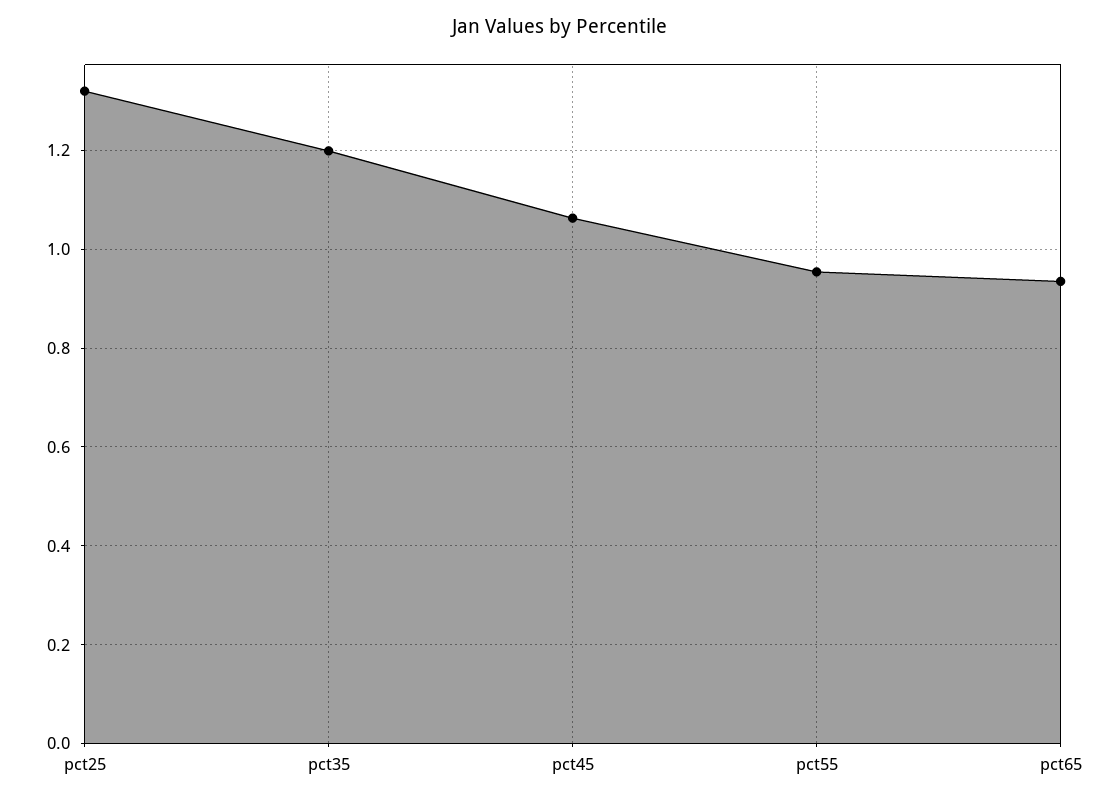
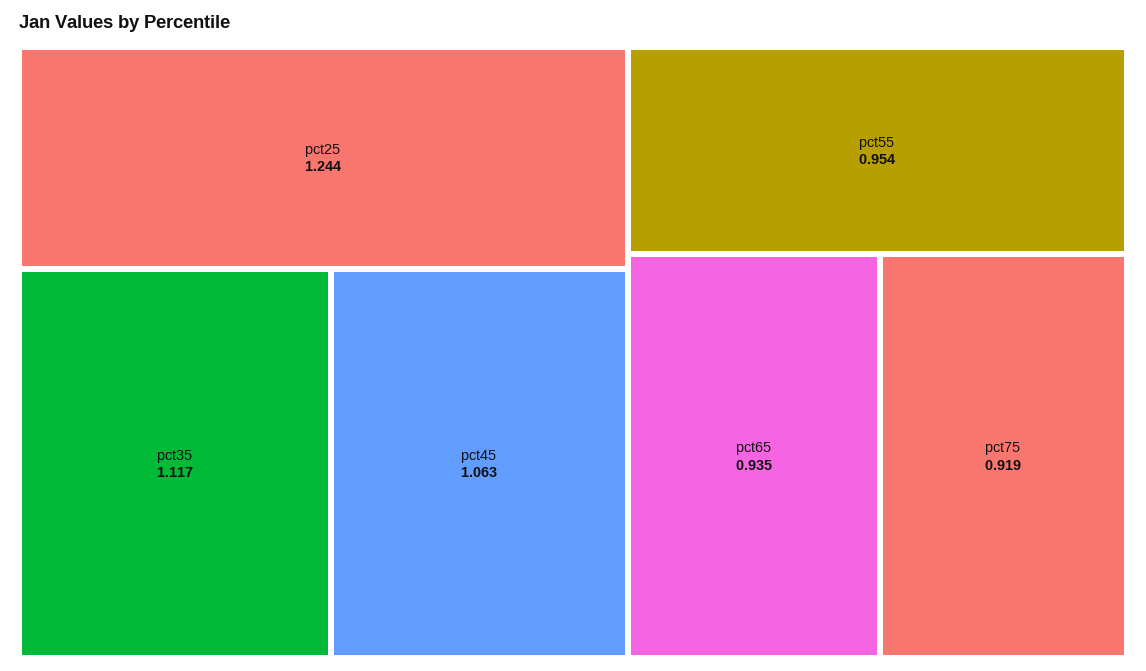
pct25: 1.32 -> 1.244
pct35: 1.2 -> 1.117
pct75: none -> 0.919

